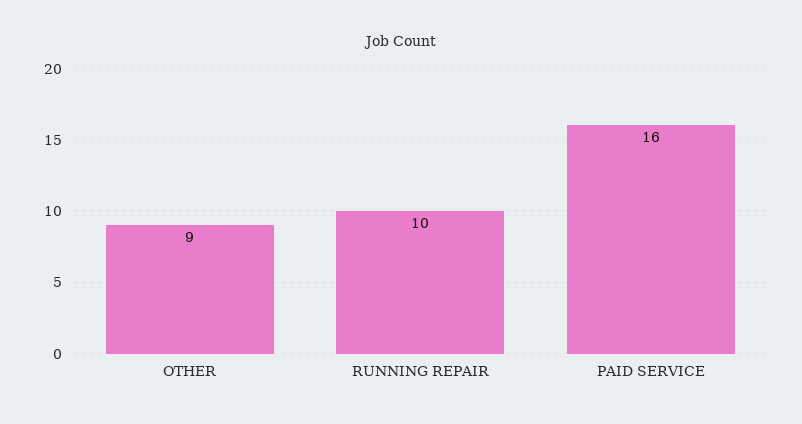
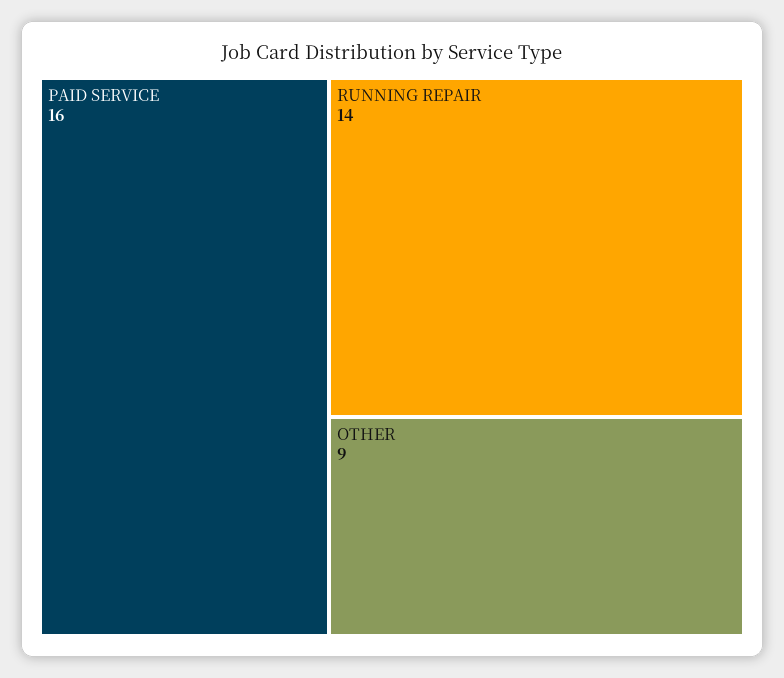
RUNNING REPAIR: 10 -> 14

